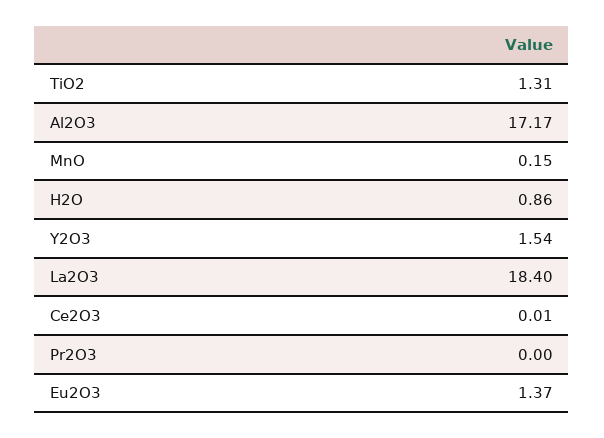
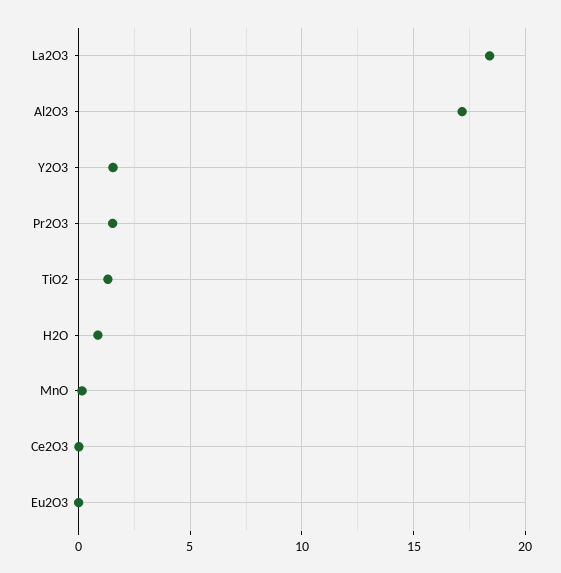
Pr2O3: 0 -> 1.5
Eu2O3: 1.37 -> 0

